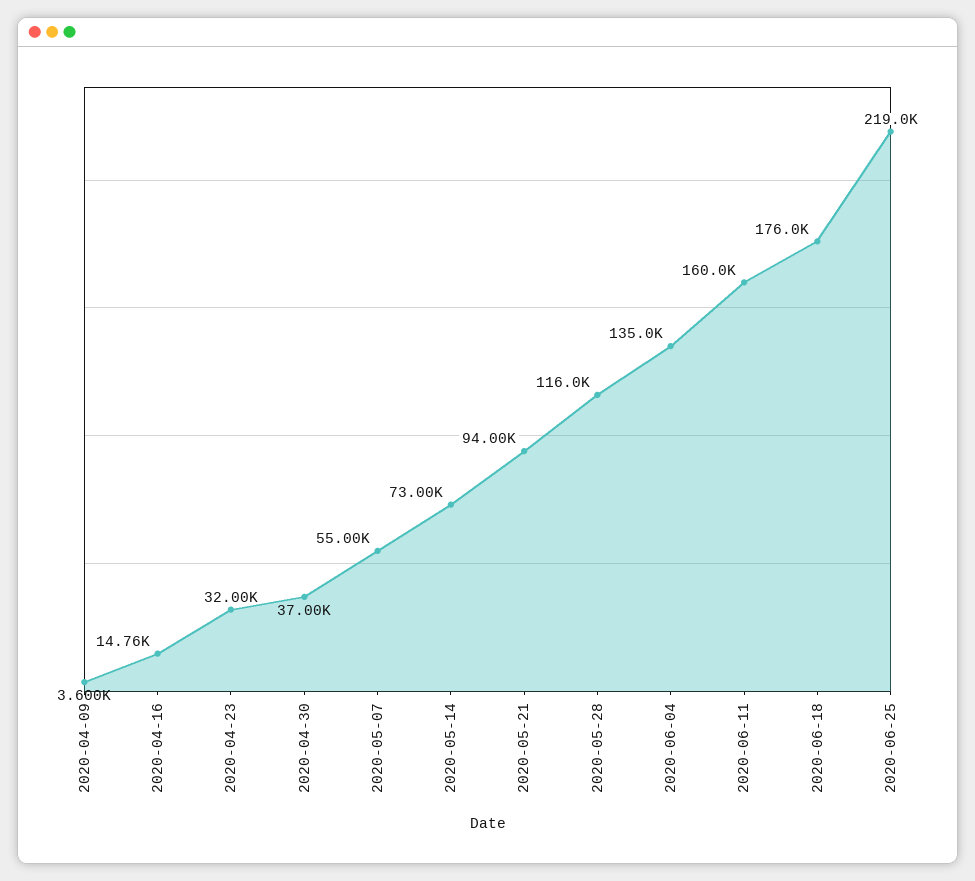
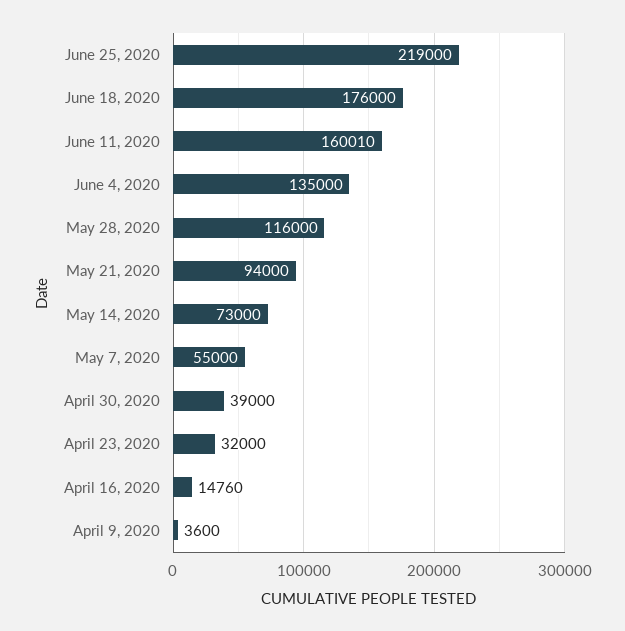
2020-04-30: 37000 -> 39000
2020-06-11: 160000 -> 160010

